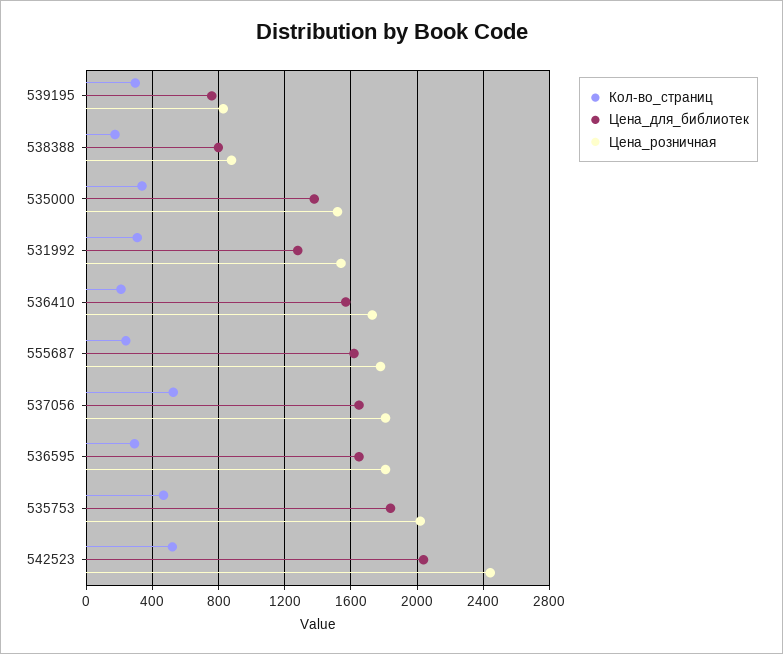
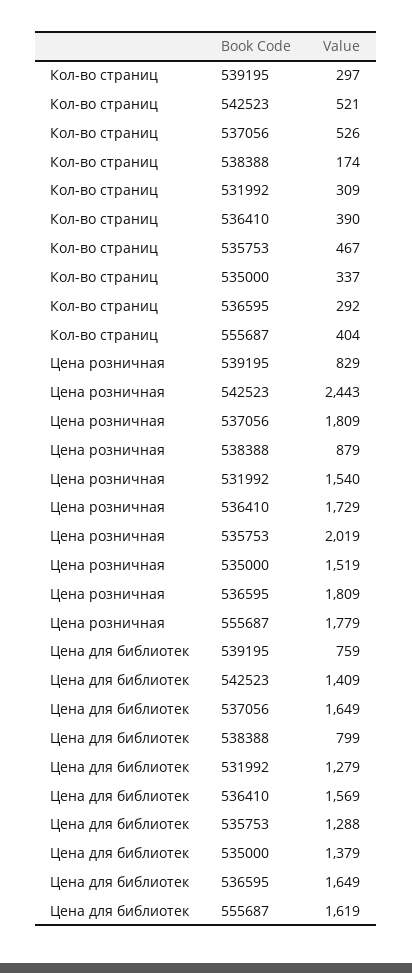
Кол-во_страниц, 536410: 200 -> 390
Кол-во_страниц, 555687: 250 -> 404
Цена_для_библиотек, 535753: 1850 -> 1288
Цена_для_библиотек, 542523: 2050 -> 1409

